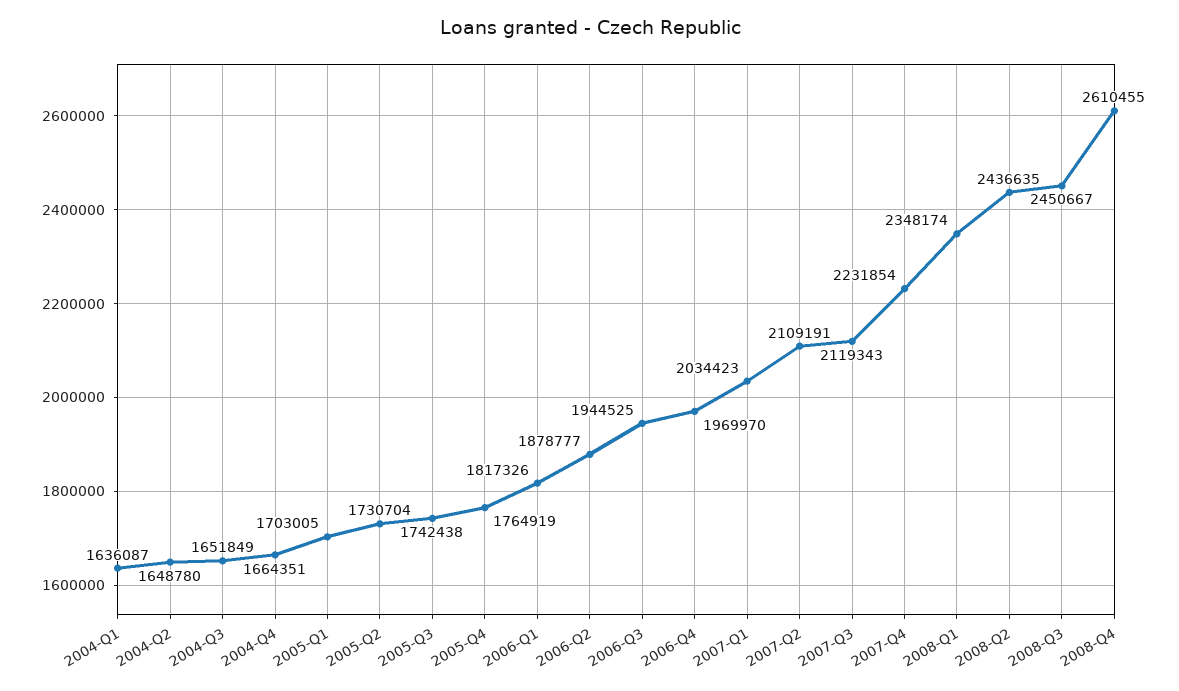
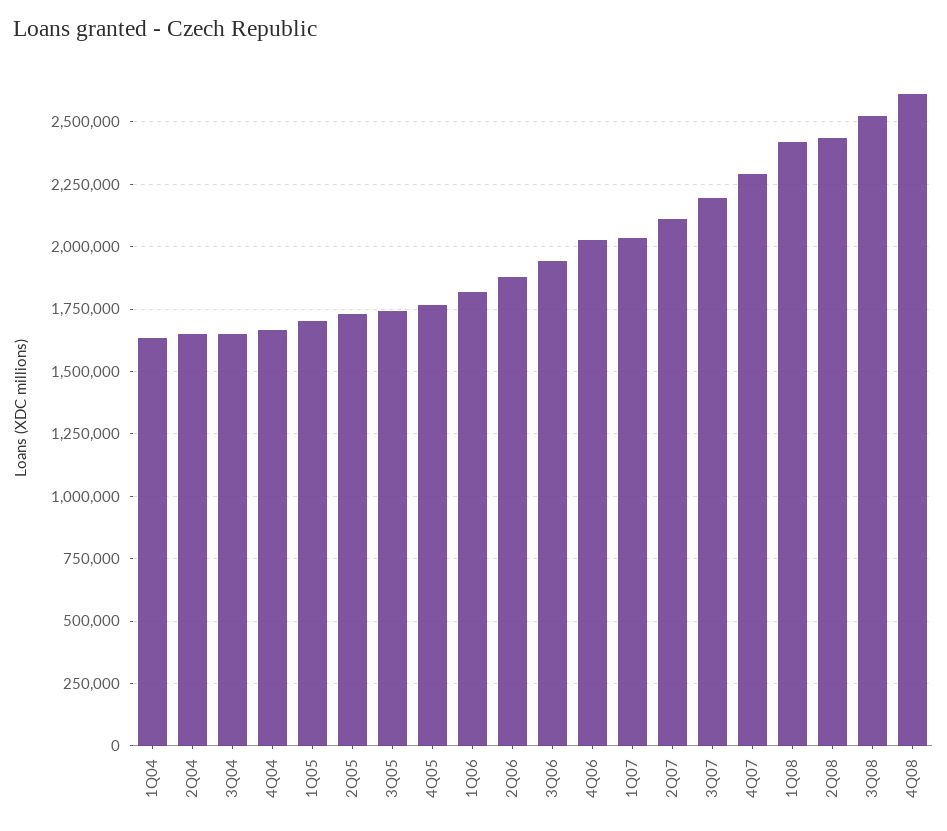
2006-Q4: 1969970 -> 2025000
2007-Q3: 2119343 -> 2200000
2007-Q4: 2231854 -> 2300000
2008-Q1: 2348174 -> 2425000
2008-Q3: 2450667 -> 2525000

